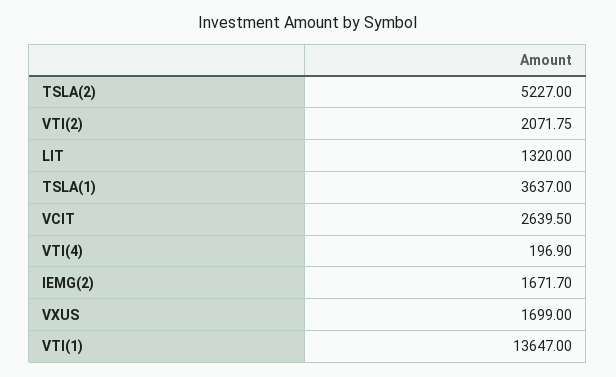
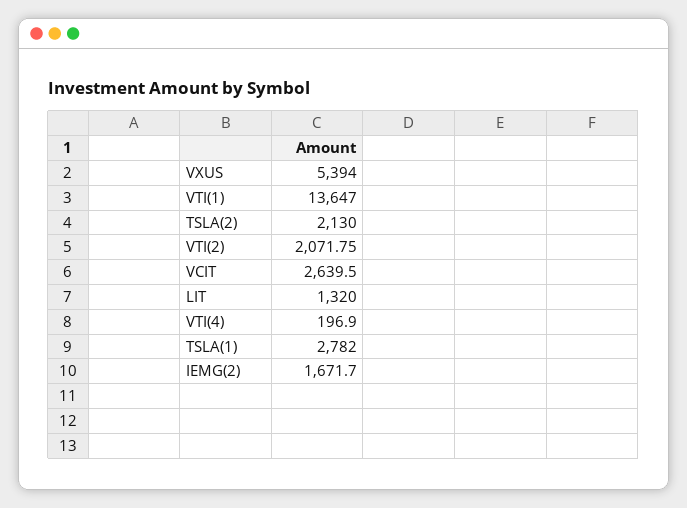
TSLA(2): 5227 -> 2130
TSLA(1): 3637 -> 2782
VXUS: 1699 -> 5394

